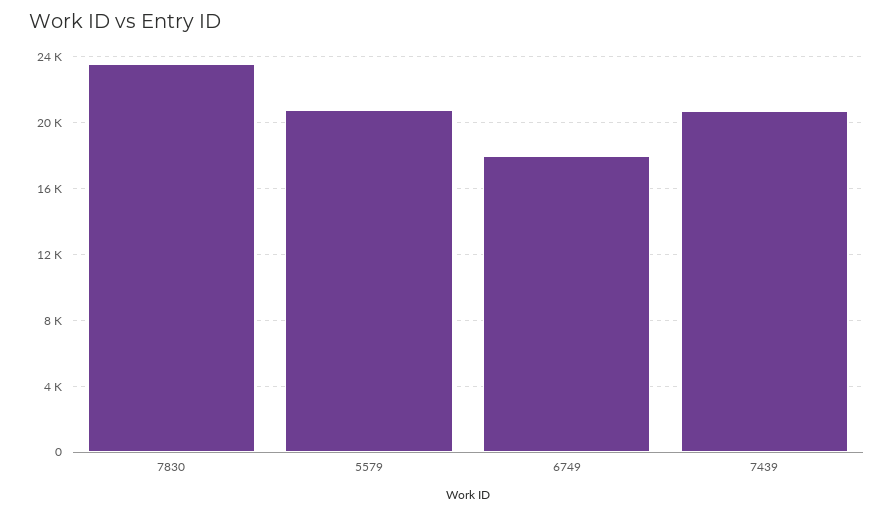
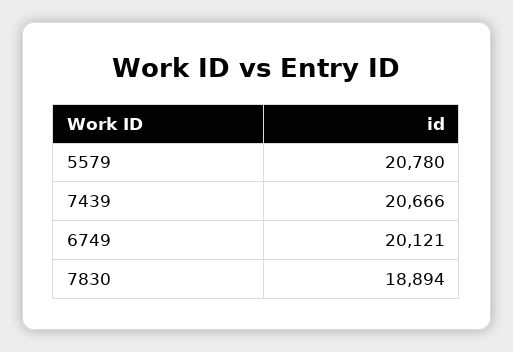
7830: 23500 -> 18894
6749: 18000 -> 20121

